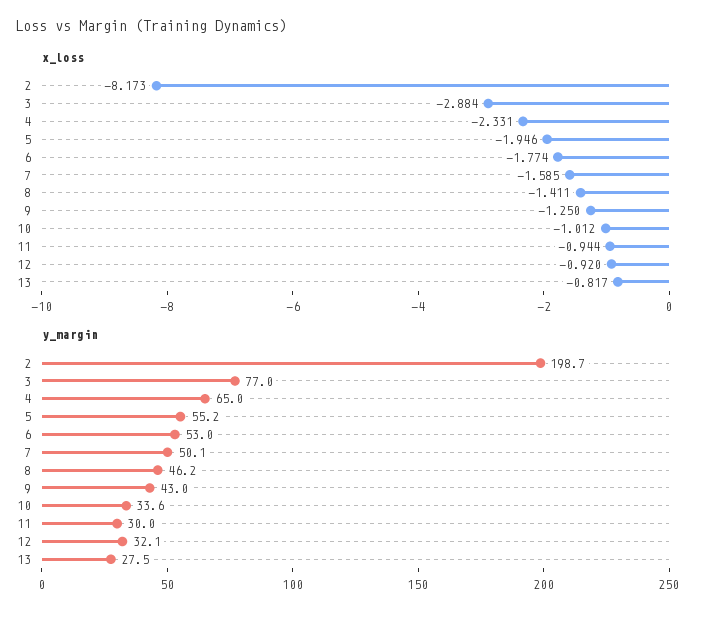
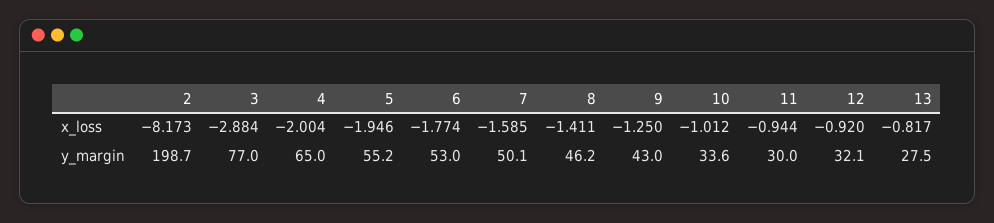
x_loss, 4: -2.331 -> -2.004

